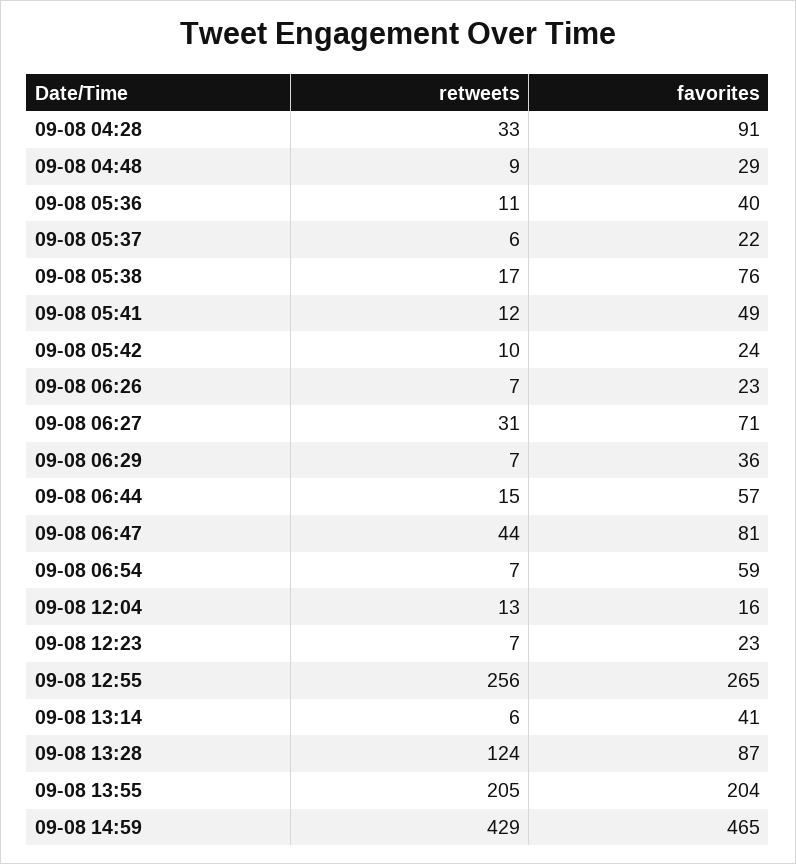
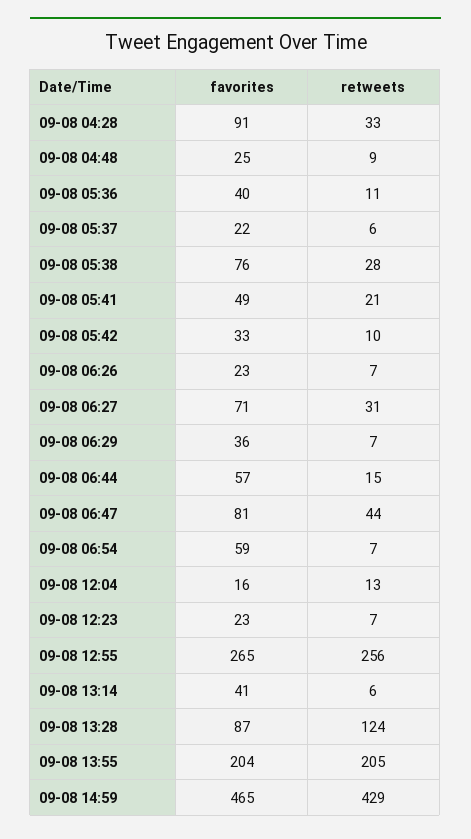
favorites, 09-08 04:48: 29 -> 25
retweets, 09-08 05:38: 17 -> 28
retweets, 09-08 05:41: 12 -> 21
favorites, 09-08 05:42: 24 -> 33

